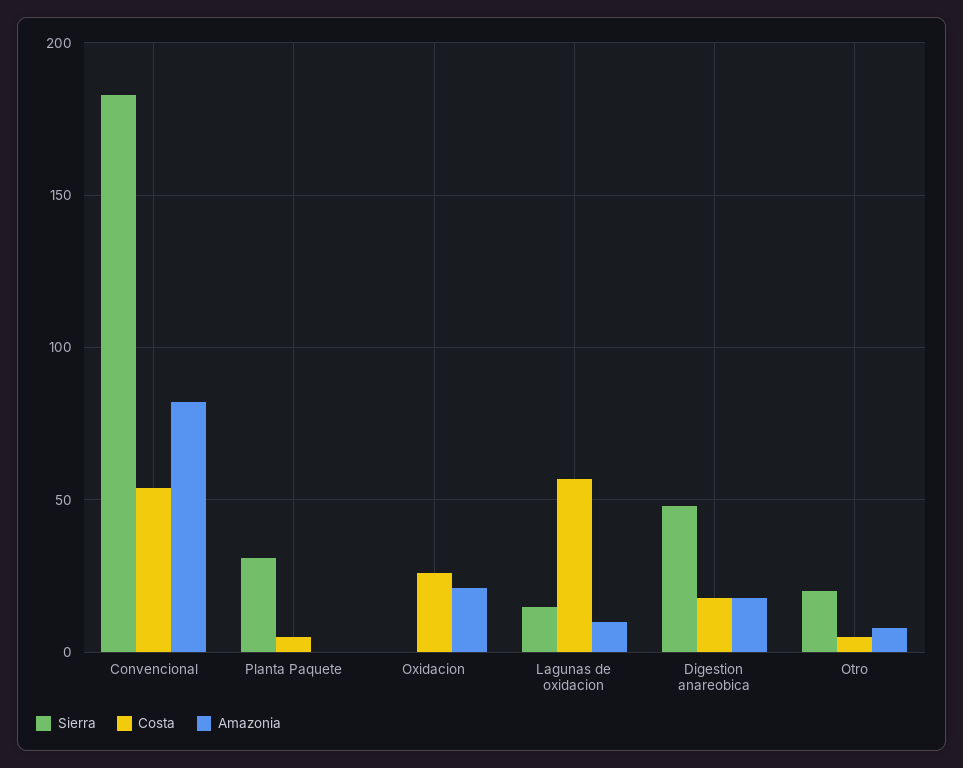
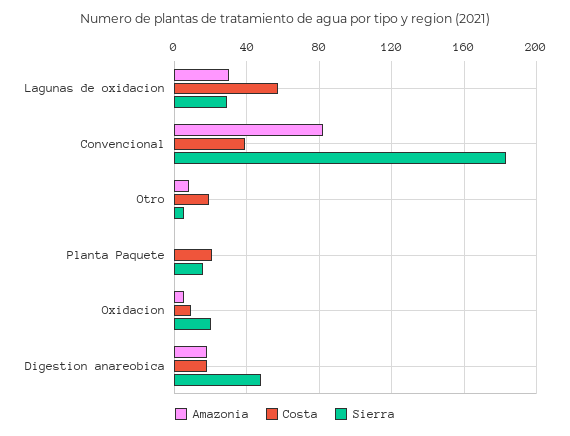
Costa, Convencional: 55 -> 40
Sierra, Planta Paquete: 30 -> 15
Costa, Planta Paquete: 5 -> 20
Sierra, Oxidacion: 0 -> 20
Costa, Oxidacion: 25 -> 10
Amazonia, Oxidacion: 20 -> 5
Sierra, Lagunas de oxidacion: 15 -> 30
Amazonia, Lagunas de oxidacion: 10 -> 30
Sierra, Otro: 20 -> 5
Costa, Otro: 5 -> 20

